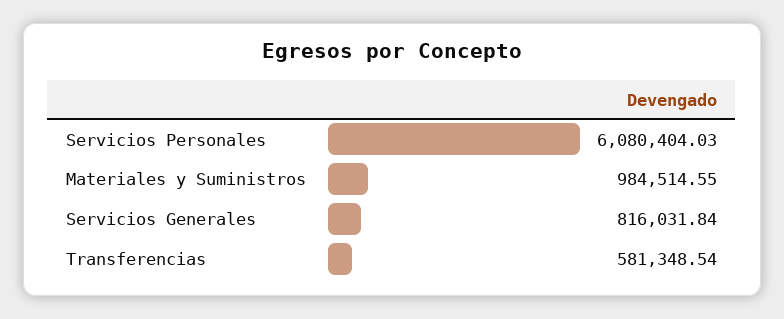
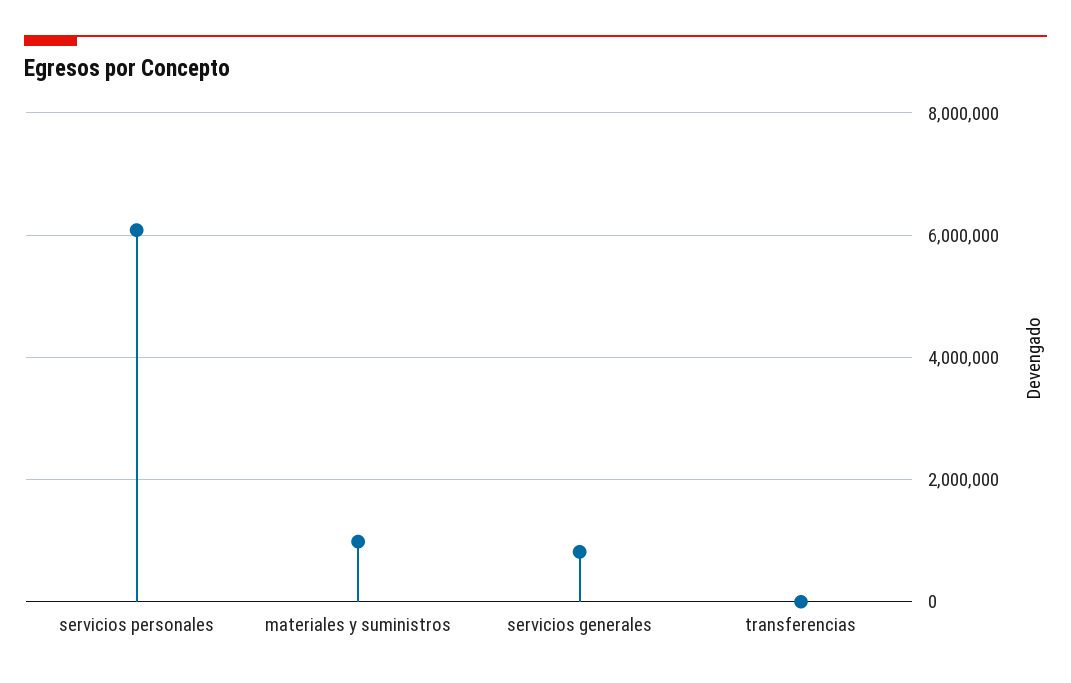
Transferencias: 581348.54 -> 0

